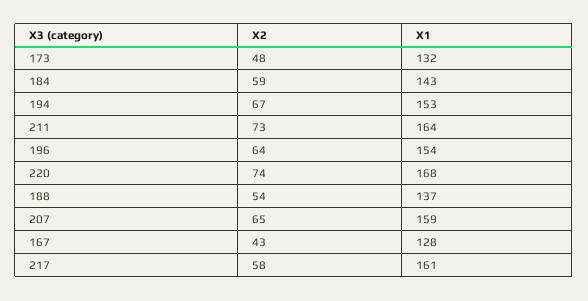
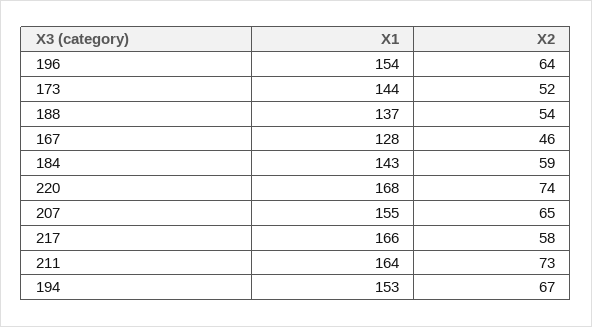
X2, 173: 48 -> 52
X1, 173: 132 -> 144
X1, 207: 159 -> 155
X2, 167: 43 -> 46
X1, 217: 161 -> 166

